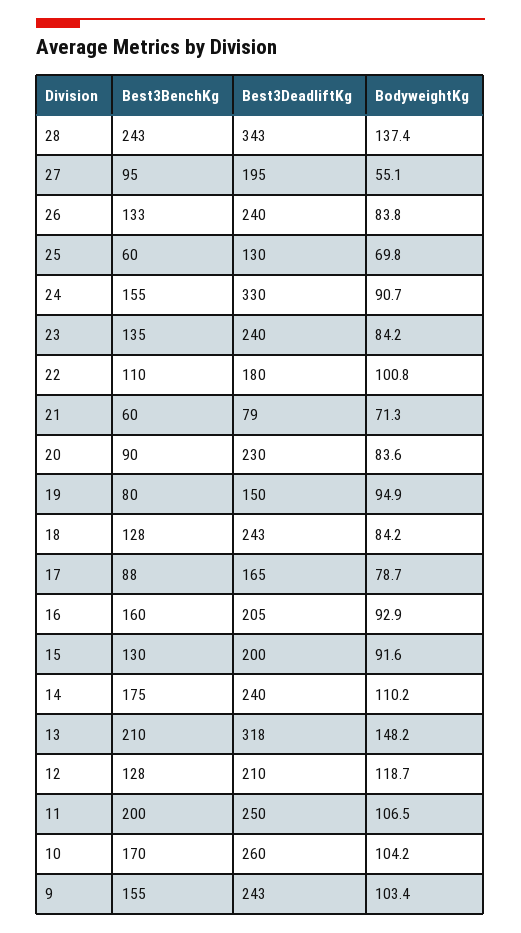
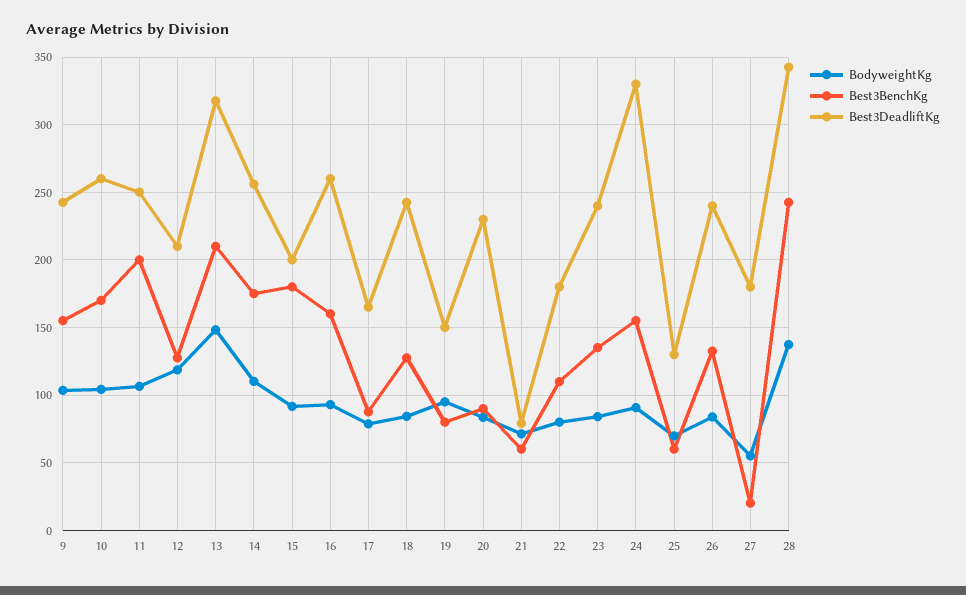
Best3BenchKg, 27: 95 -> 20
Best3DeadliftKg, 27: 195 -> 180
BodyweightKg, 22: 100.8 -> 80
Best3DeadliftKg, 16: 205 -> 260
Best3BenchKg, 15: 130 -> 180
Best3DeadliftKg, 14: 240 -> 255

